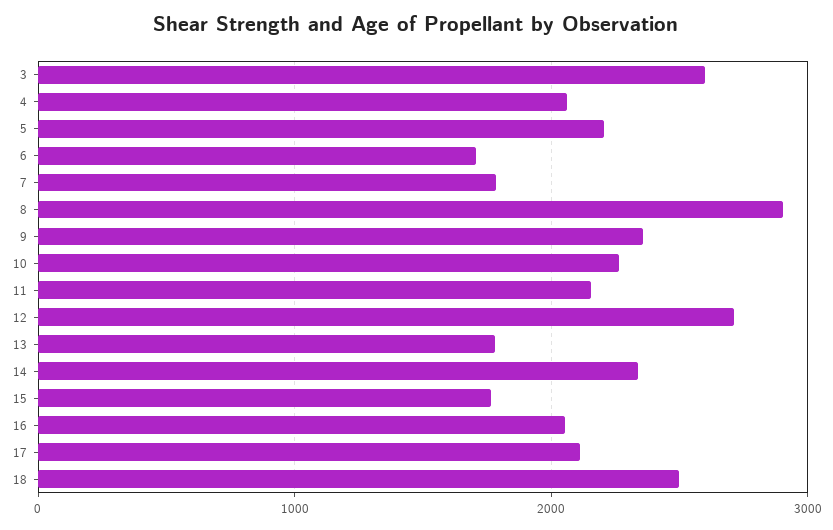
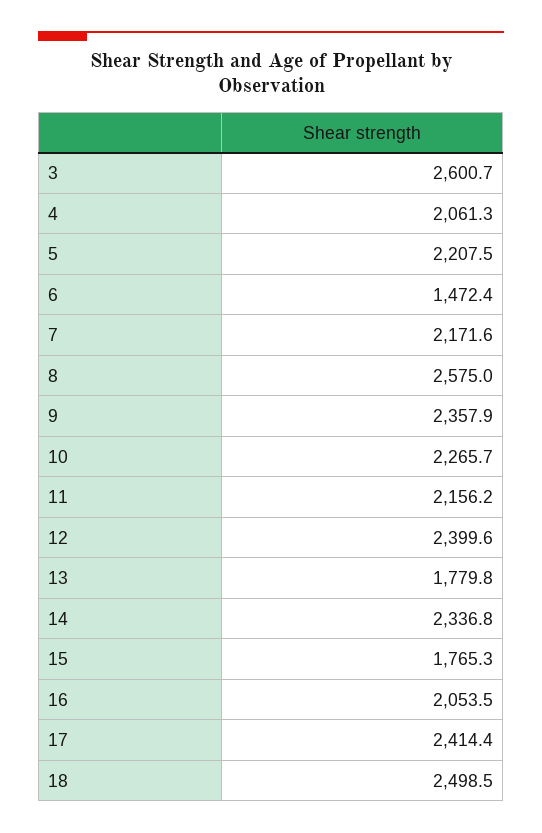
6: 1700 -> 1472.4
7: 1800 -> 2171.6
8: 2900 -> 2575
12: 2700 -> 2399.6
17: 2100 -> 2414.4

